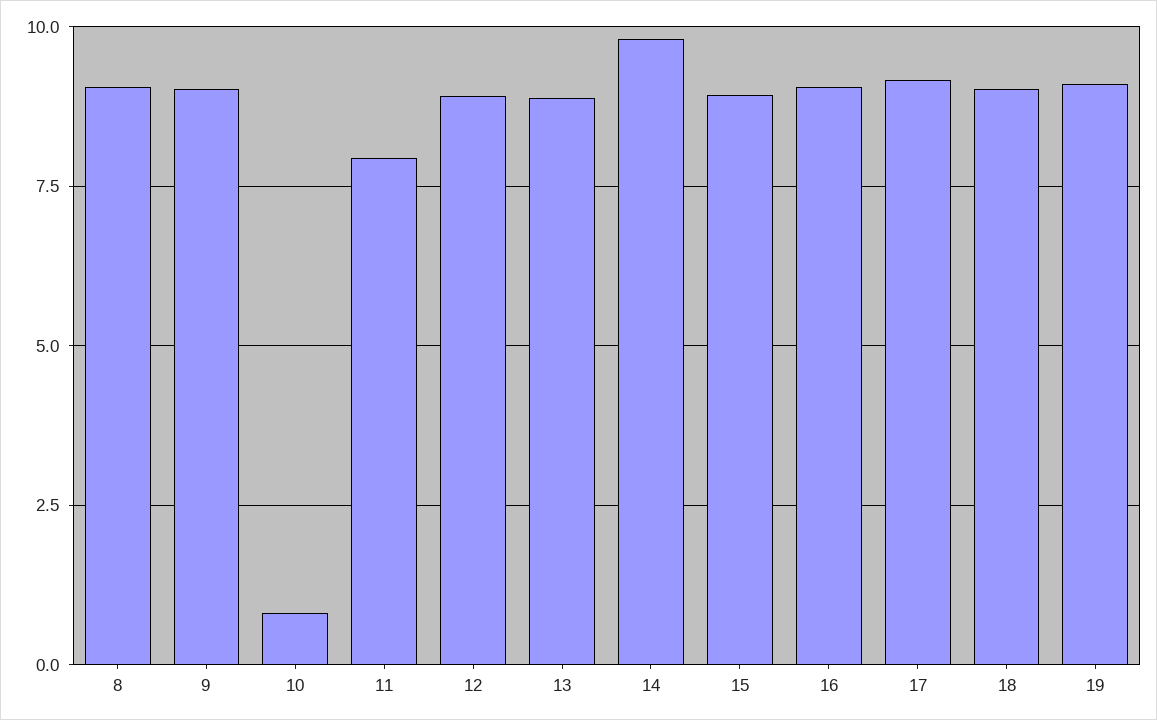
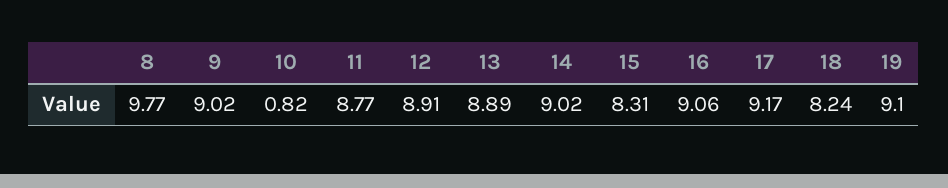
8: 9 -> 9.77
11: 8 -> 8.77
14: 9.75 -> 9.02
15: 9 -> 8.31
18: 9 -> 8.24

